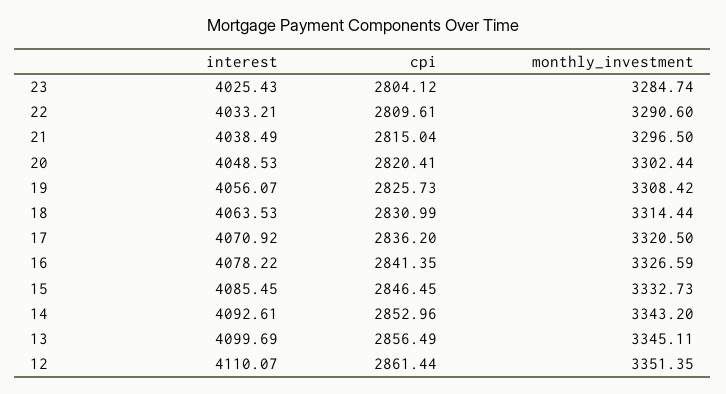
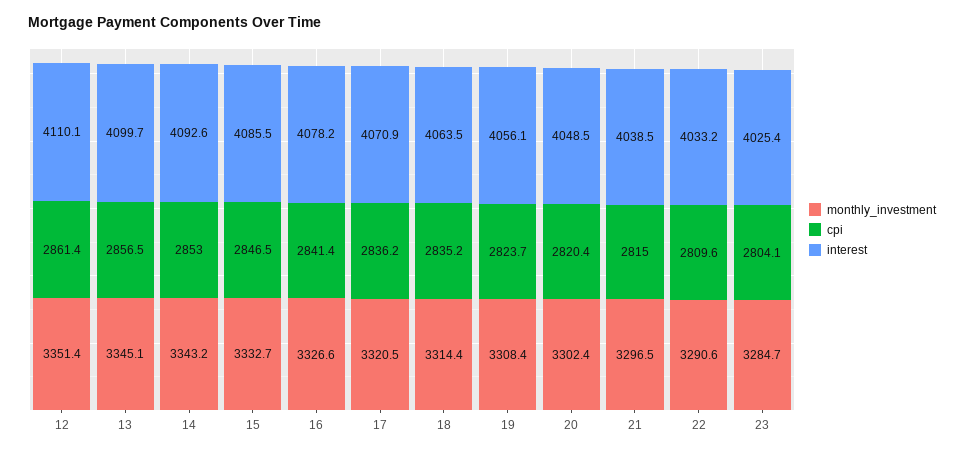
cpi, 19: 2825.73 -> 2823.7
cpi, 18: 2830.99 -> 2835.2

